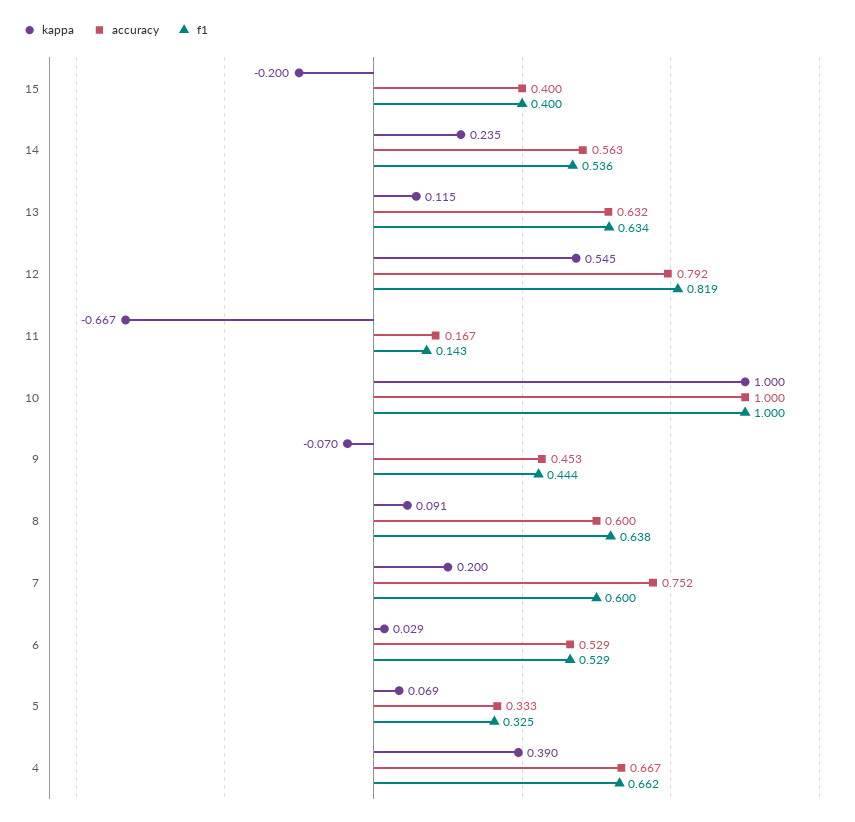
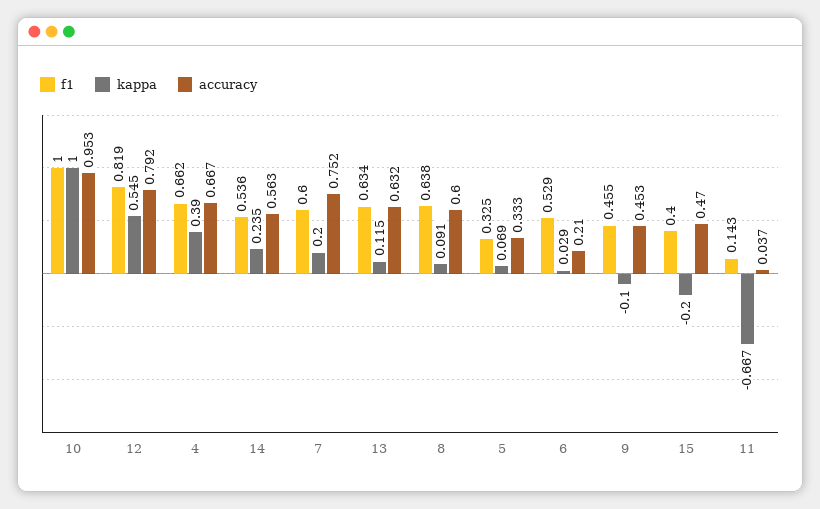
accuracy, 15: 0.4 -> 0.47
accuracy, 11: 0.167 -> 0.037
accuracy, 10: 1 -> 0.953
kappa, 9: -0.07 -> -0.1
f1, 9: 0.444 -> 0.455
accuracy, 6: 0.529 -> 0.21

